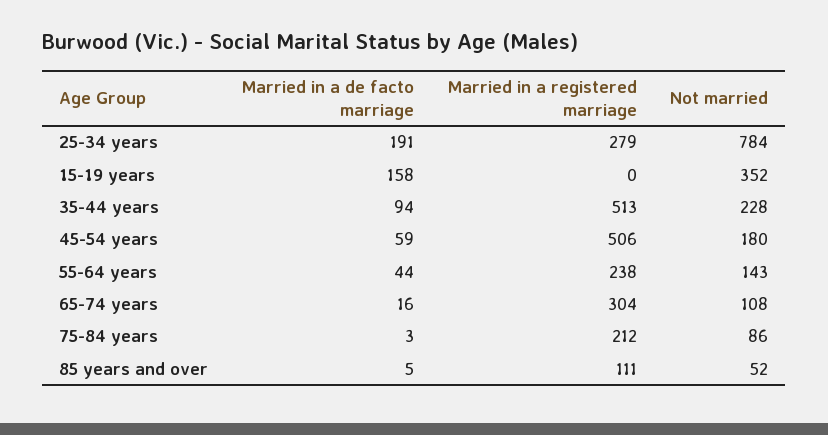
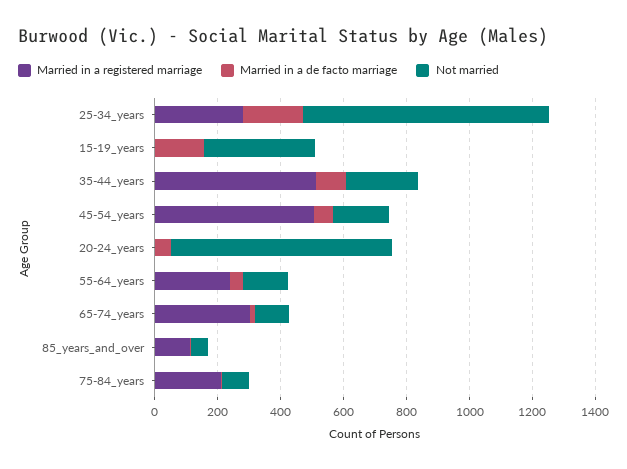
Married in a registered marriage, 20-24_years: none -> 0
Married in a de facto marriage, 20-24_years: none -> 50
Not married, 20-24_years: none -> 700

